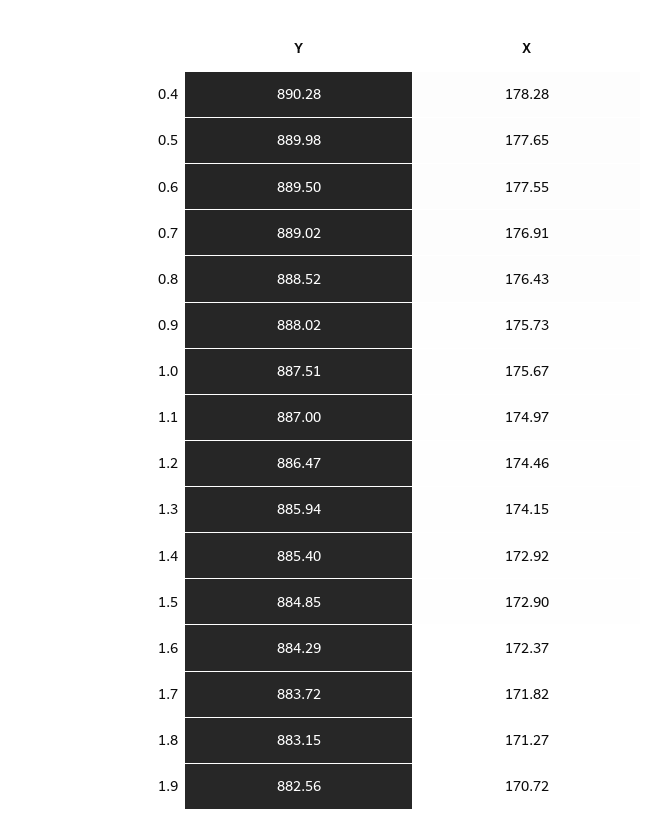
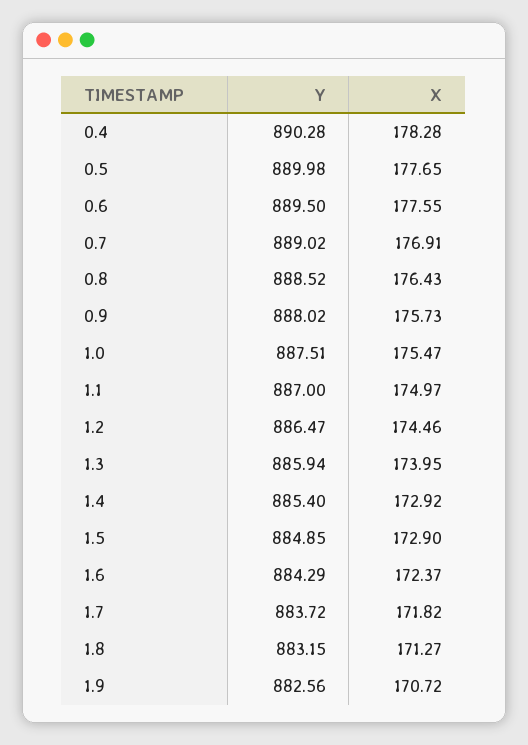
X, 1.0: 175.67 -> 175.47
X, 1.3: 174.15 -> 173.95

